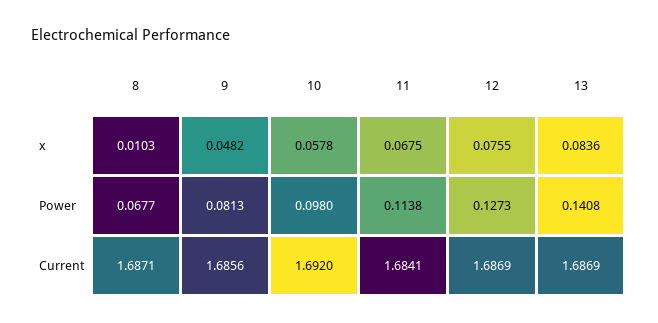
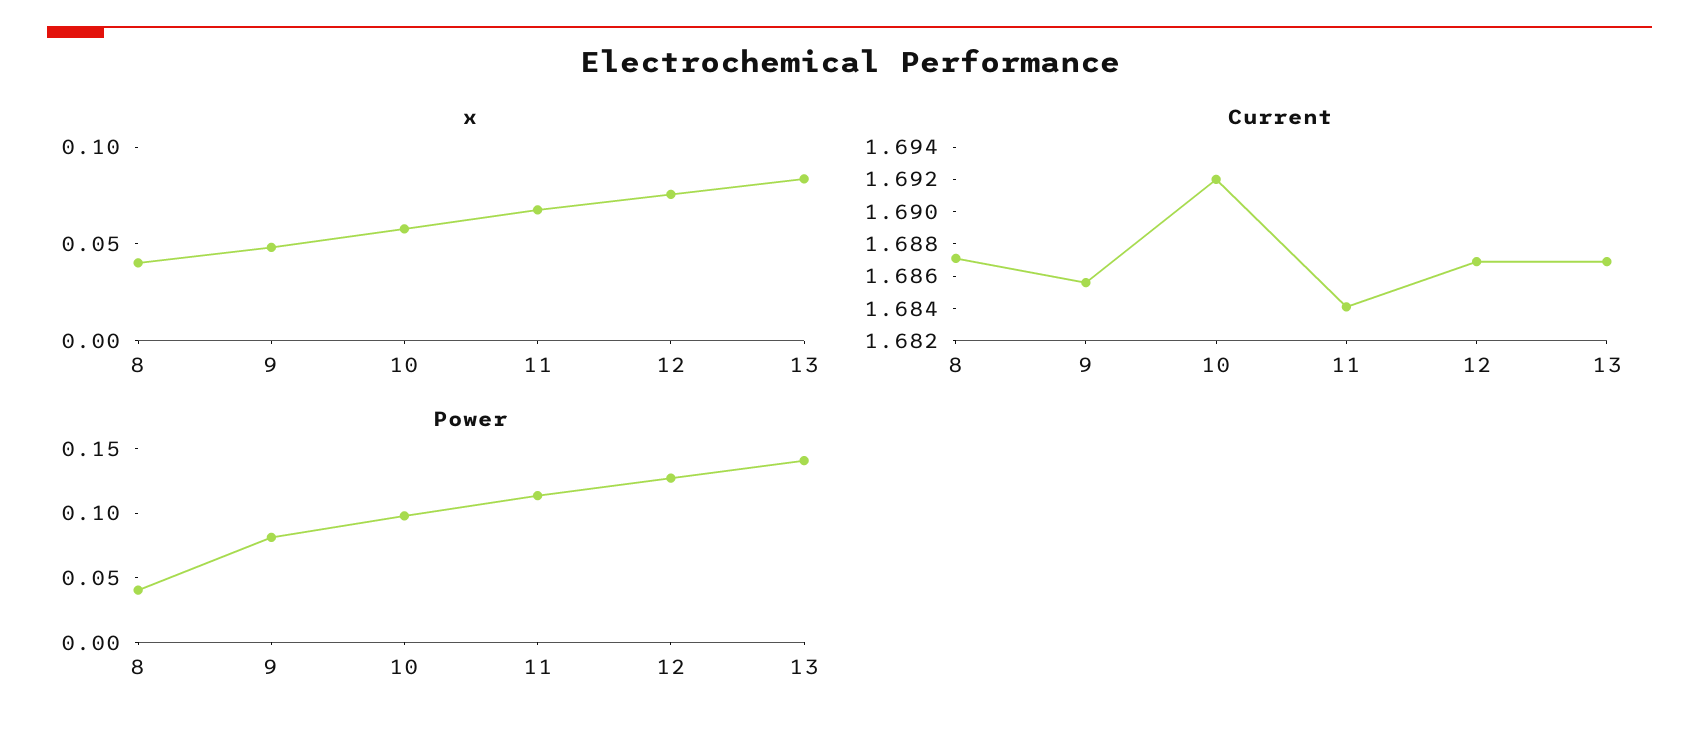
x, 8: 0.0103 -> 0.04
Power, 8: 0.0677 -> 0.04

